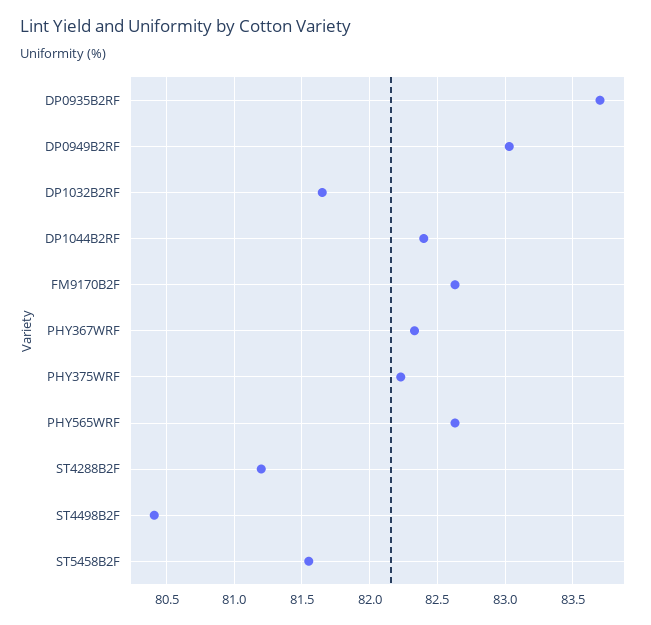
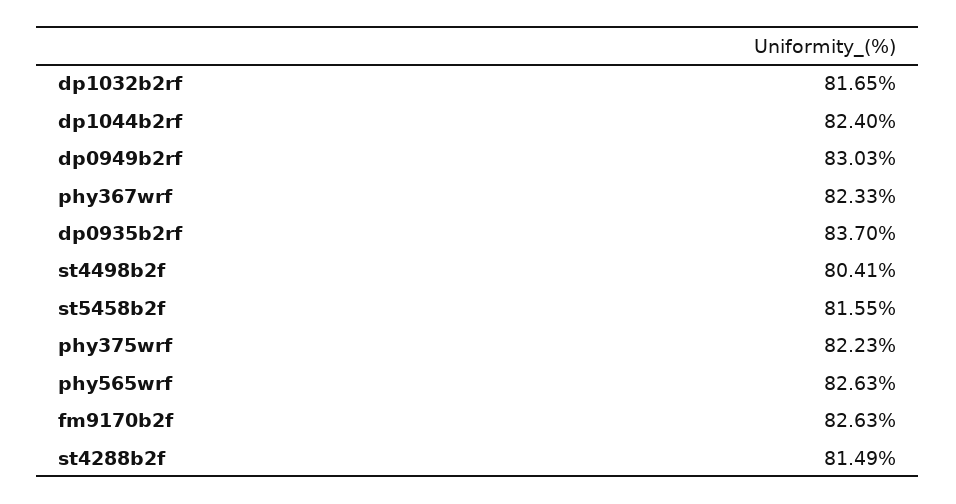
ST4288B2F: 81.2 -> 81.49

